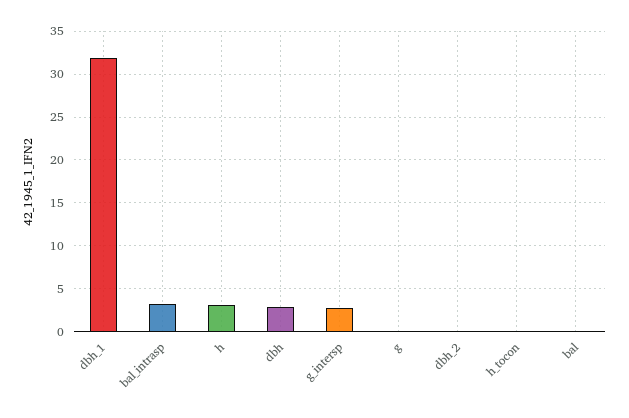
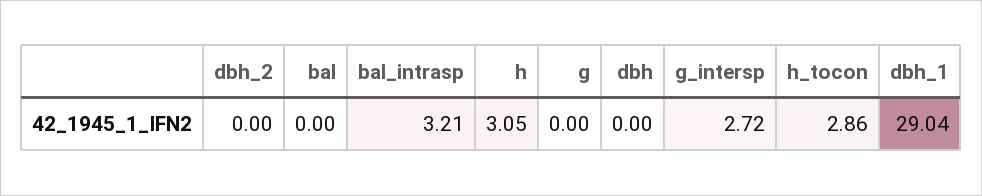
dbh_1: 32 -> 29.04
dbh: 3 -> 0
h_tocon: 0 -> 2.86

